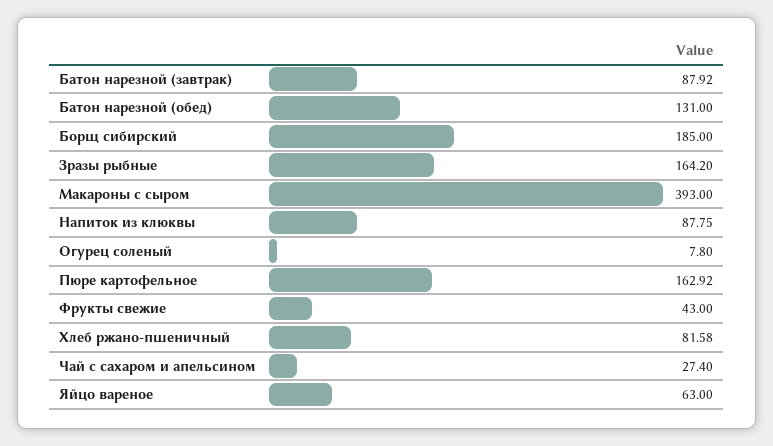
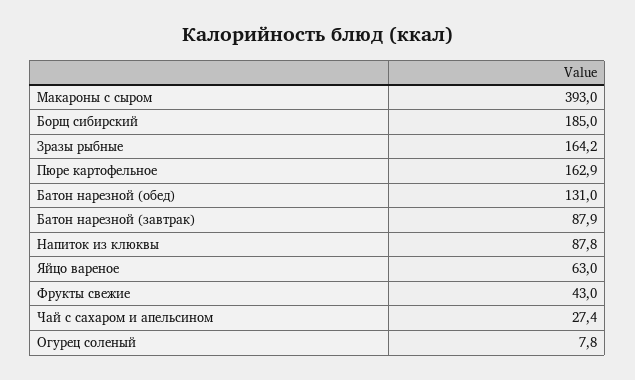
Хлеб ржано-пшеничный: 81.58 -> none

